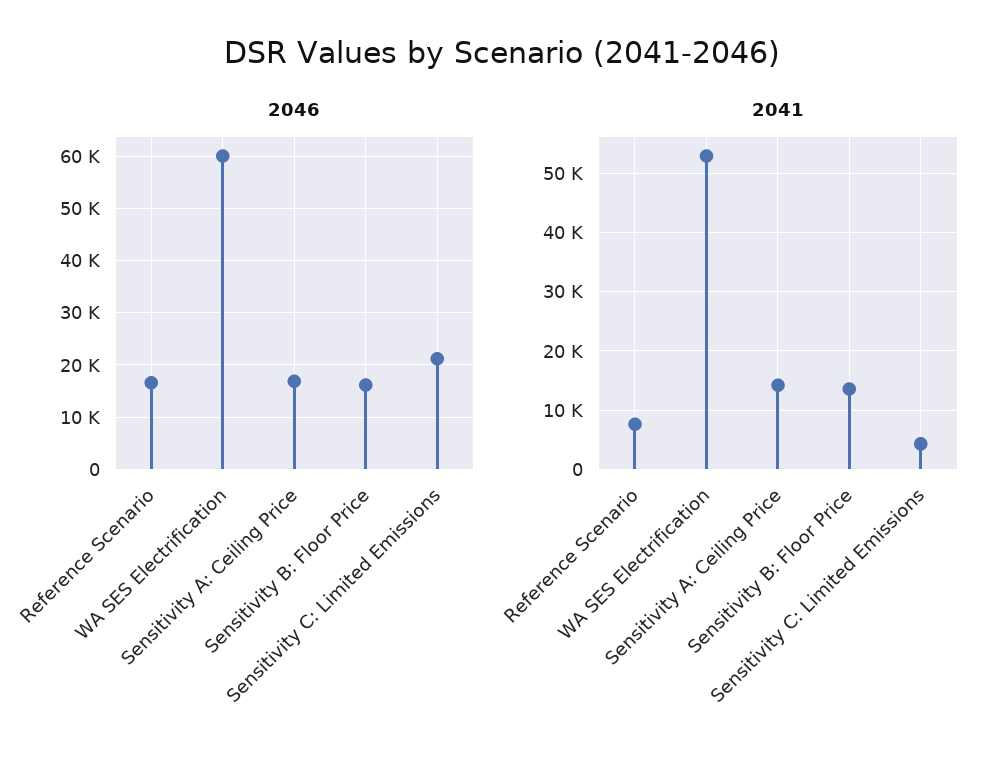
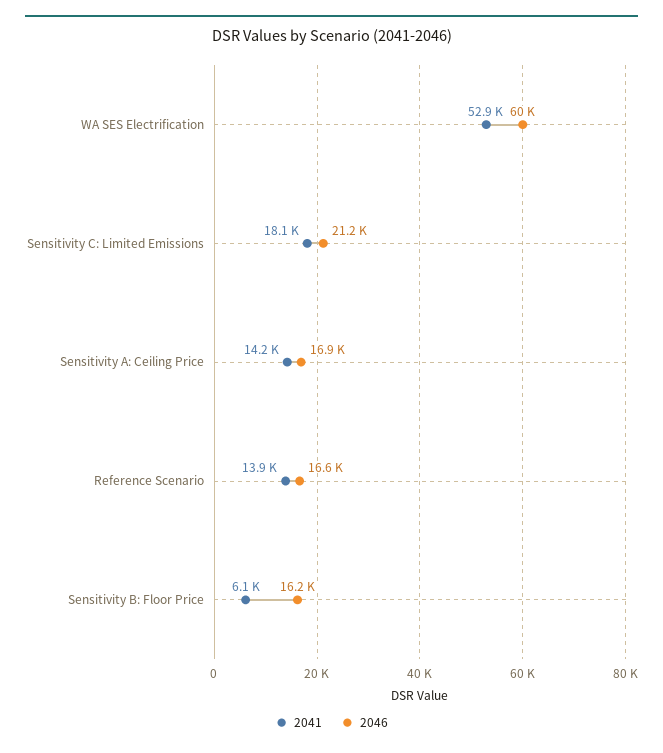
2041, Reference Scenario: 8000 -> 13900
2041, Sensitivity B: Floor Price: 14000 -> 6100
2041, Sensitivity C: Limited Emissions: 4000 -> 18100

